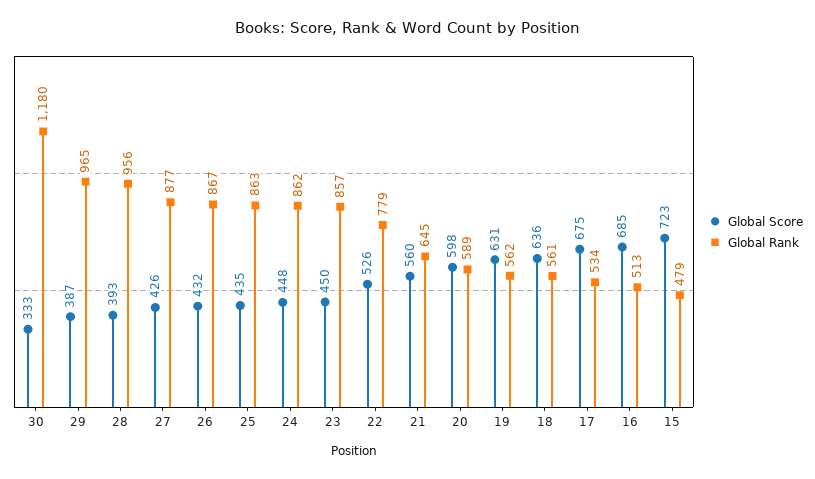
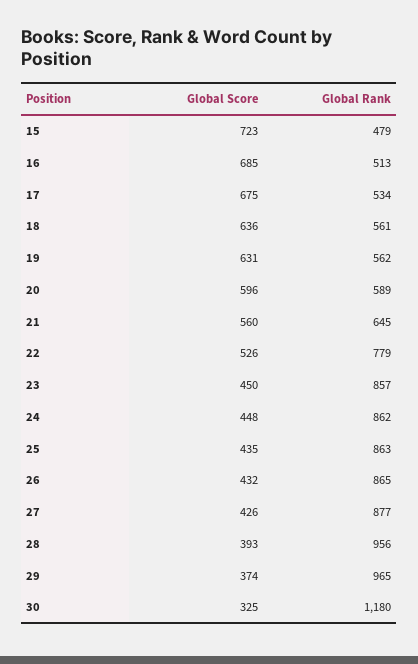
Global Score, 30: 333 -> 325
Global Score, 29: 387 -> 374
Global Rank, 26: 867 -> 865
Global Score, 20: 598 -> 596

